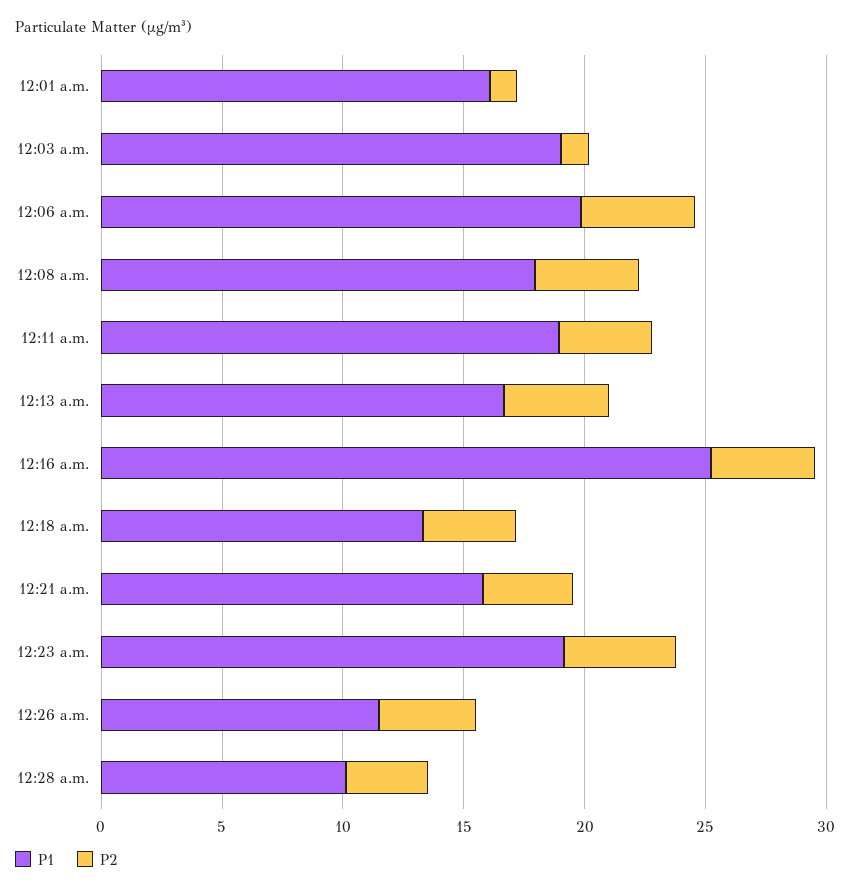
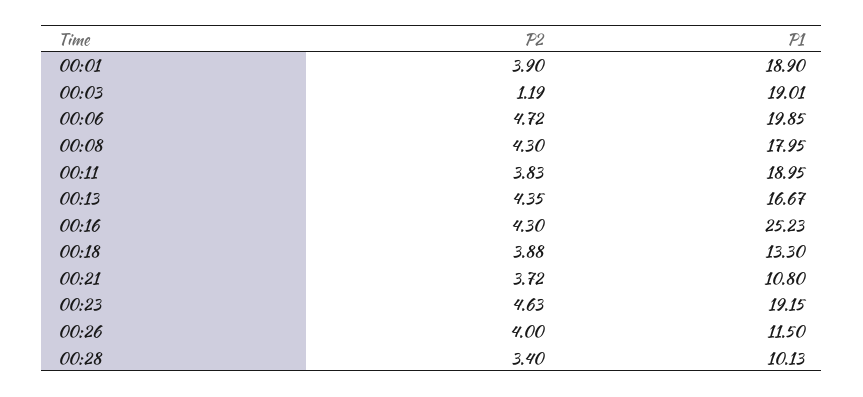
P1, 12:01 a.m.: 16 -> 18.9
P2, 12:01 a.m.: 1 -> 3.9
P1, 12:21 a.m.: 16 -> 10.8

